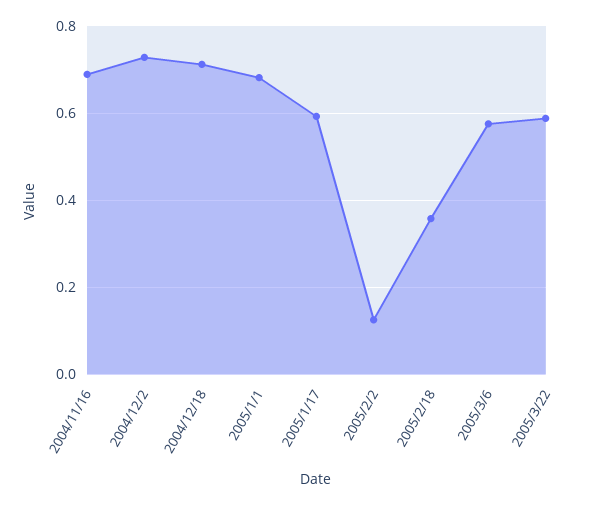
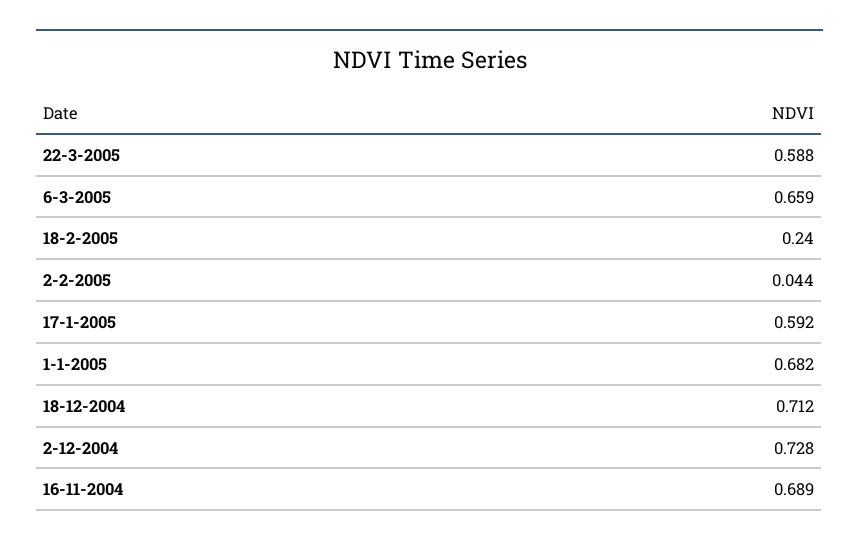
2005/2/2: 0.12 -> 0.044
2005/2/18: 0.36 -> 0.24
2005/3/6: 0.58 -> 0.659

